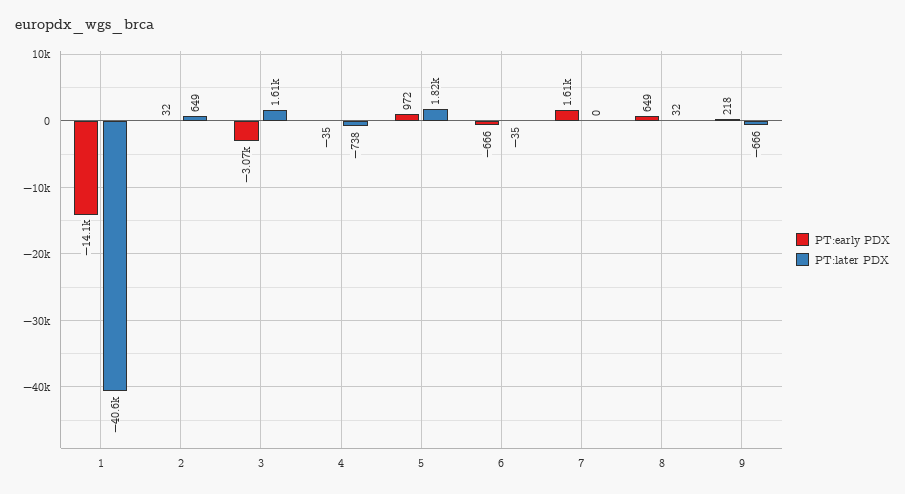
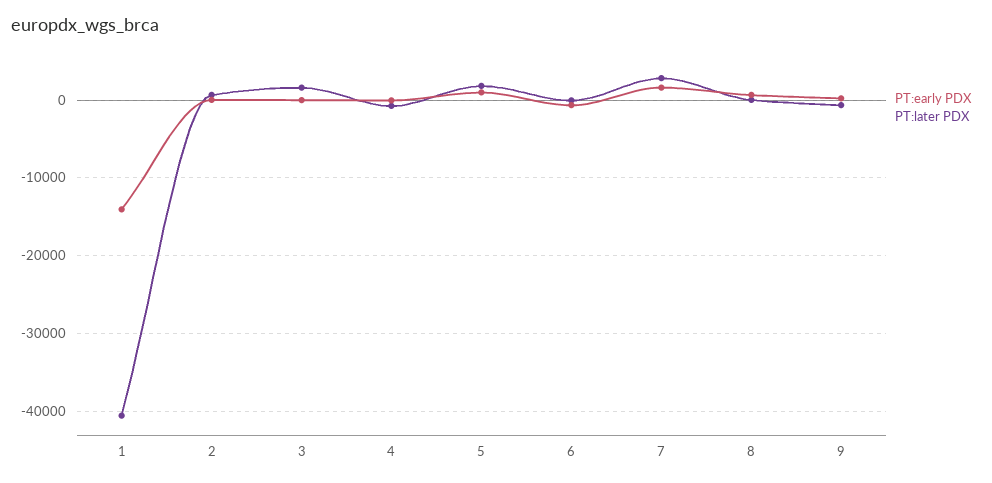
PT:early PDX, 3: -3070 -> 0
PT:later PDX, 7: 0 -> 3000

